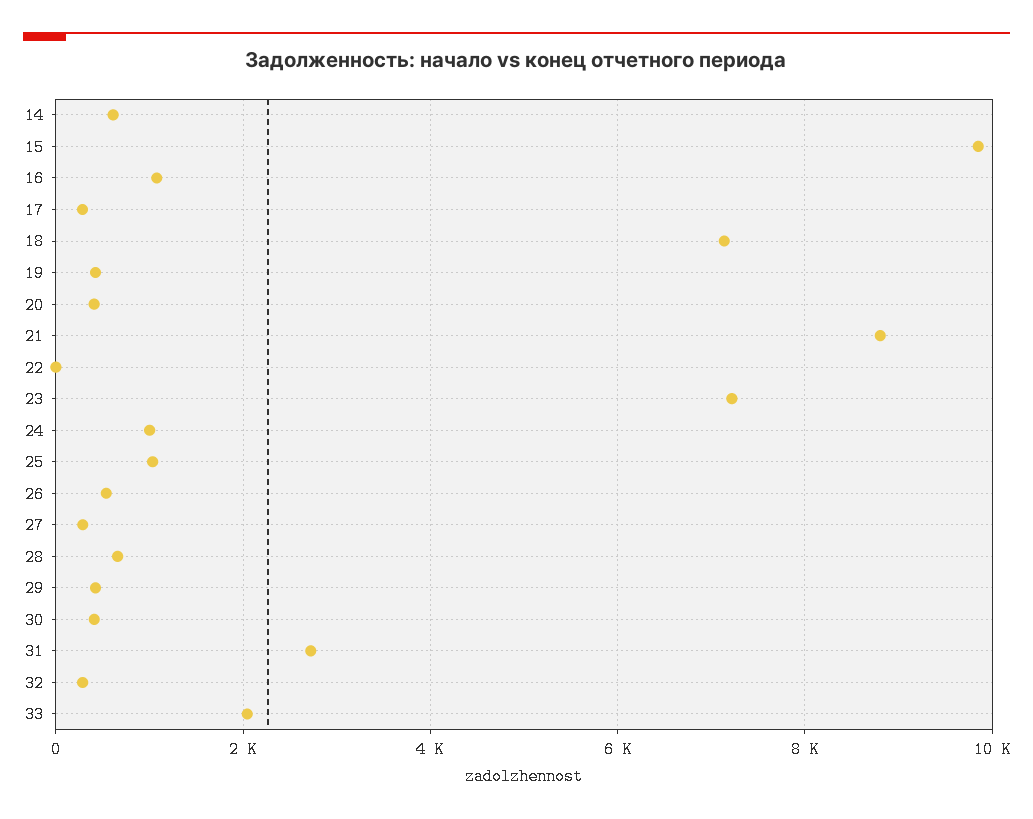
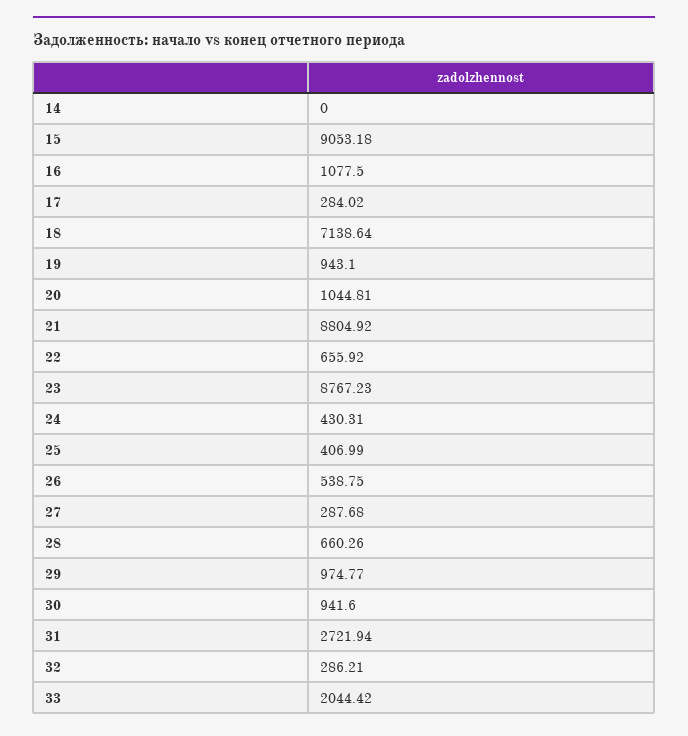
14: 600 -> 0
15: 9800 -> 9053.18
19: 400 -> 943.1
20: 400 -> 1044.81
22: 0 -> 655.92
23: 7200 -> 8767.23
24: 1000 -> 430.31
25: 1000 -> 406.99
29: 400 -> 974.77
30: 400 -> 941.6

